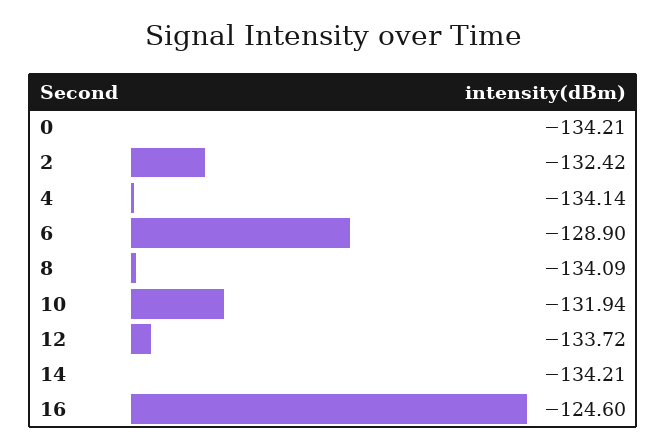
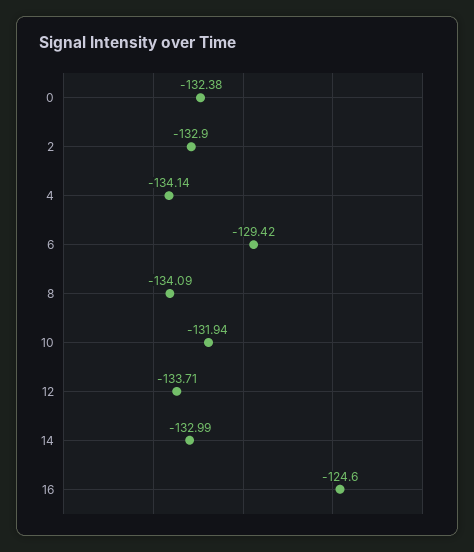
0: -134.21 -> -132.38
2: -132.42 -> -132.9
6: -128.9 -> -129.42
12: -133.72 -> -133.71
14: -134.21 -> -132.99

